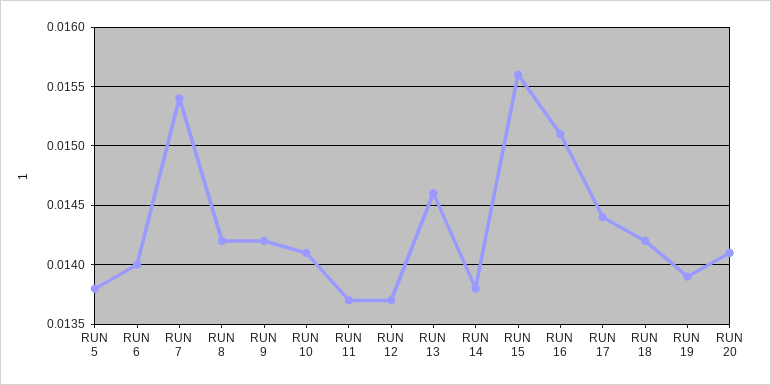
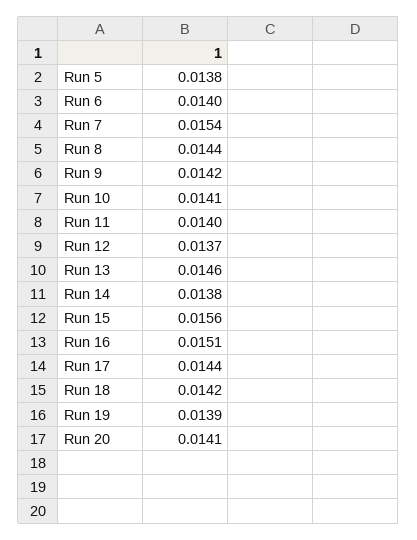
RUN 8: 0.0142 -> 0.0144
RUN 11: 0.0137 -> 0.014

